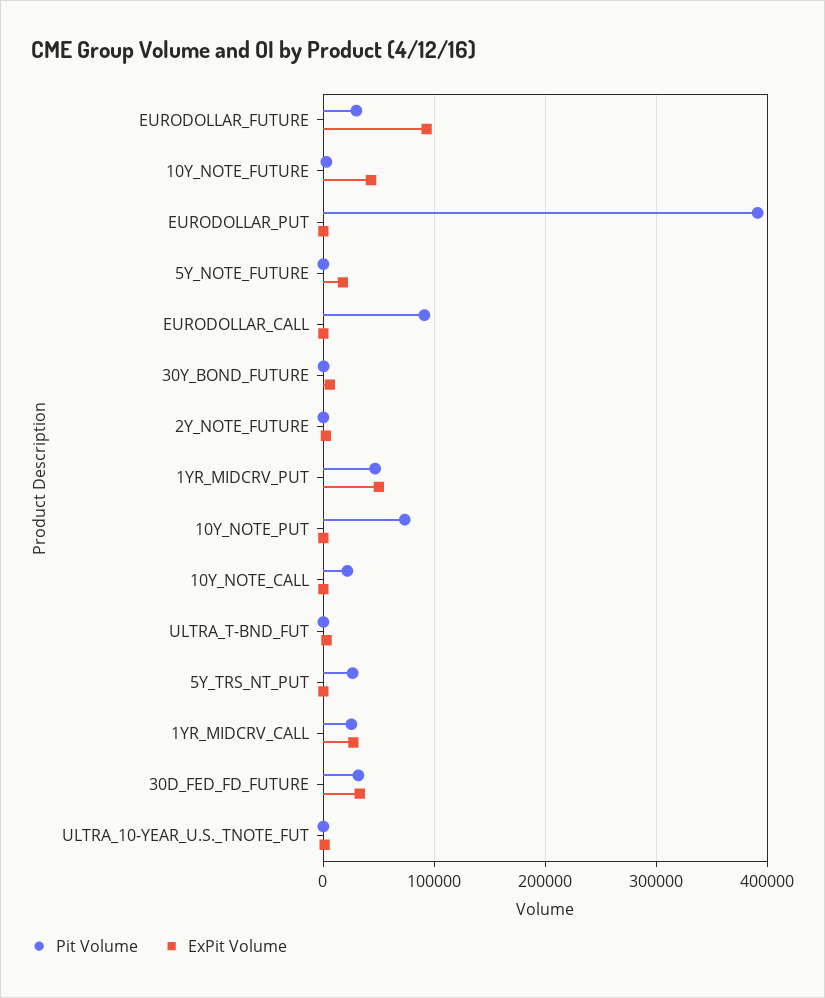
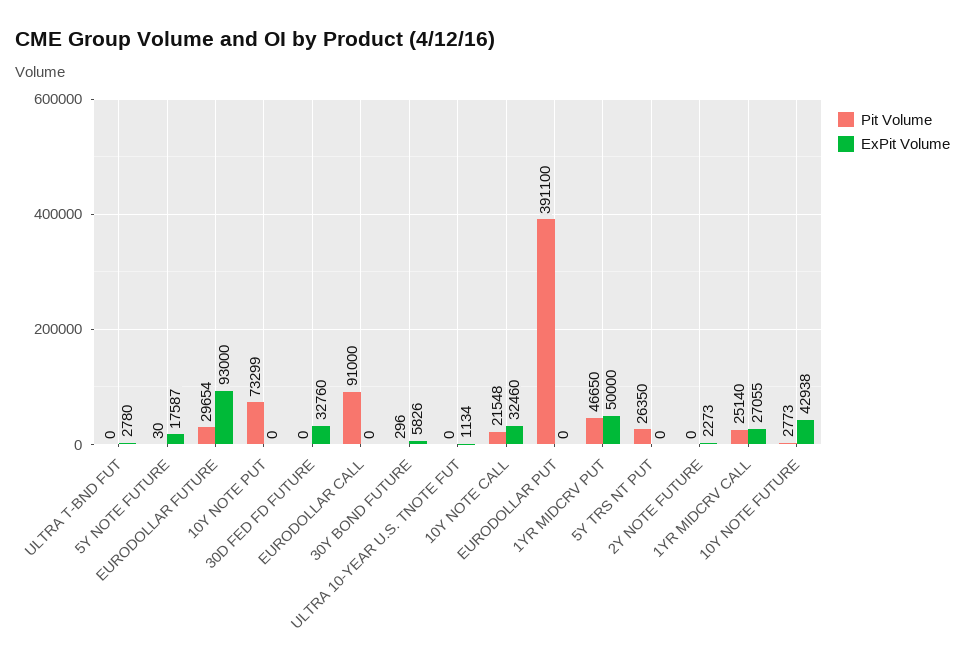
ExPit Volume, 10Y_NOTE_CALL: 0 -> 32460
Pit Volume, 30D_FED_FD_FUTURE: 30000 -> 0

